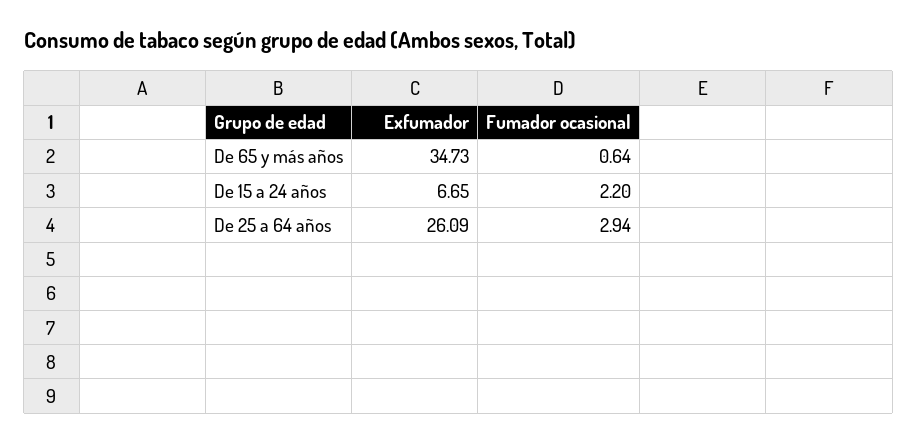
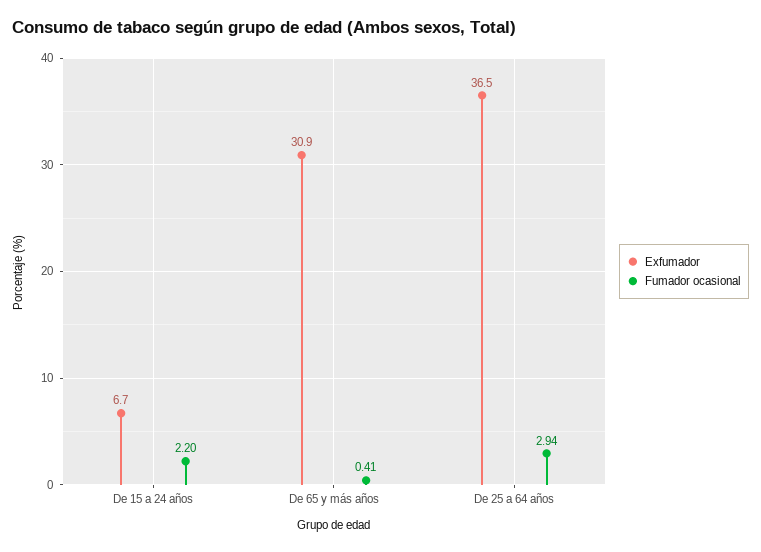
Exfumador, De 65 y más años: 34.73 -> 30.9
Fumador ocasional, De 65 y más años: 0.64 -> 0.41
Exfumador, De 25 a 64 años: 26.09 -> 36.5

